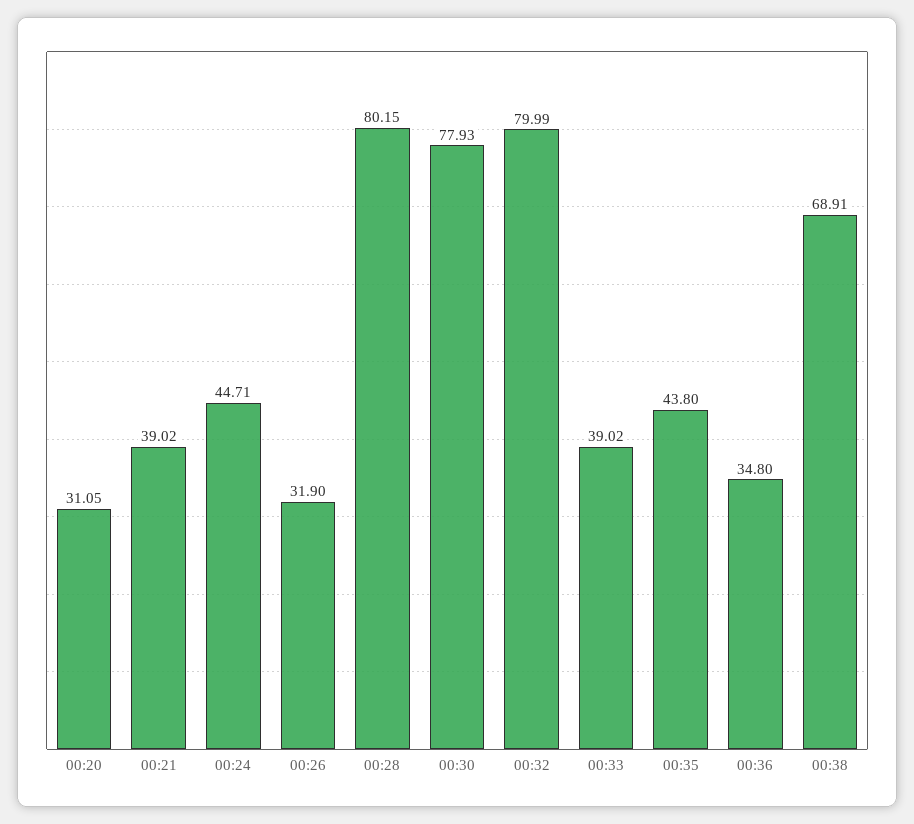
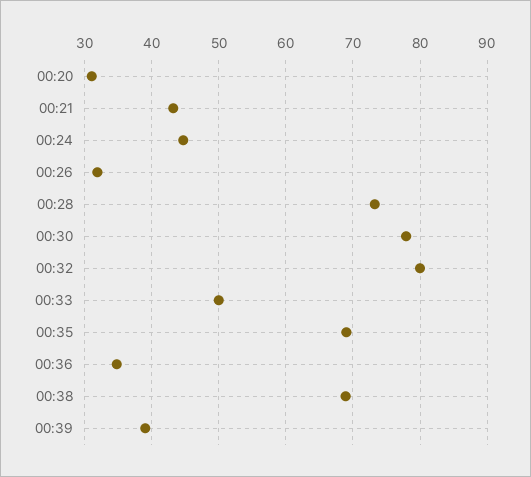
00:21: 39.02 -> 43
00:28: 80.15 -> 73
00:33: 39.02 -> 50
00:35: 43.8 -> 69
00:39: none -> 39

